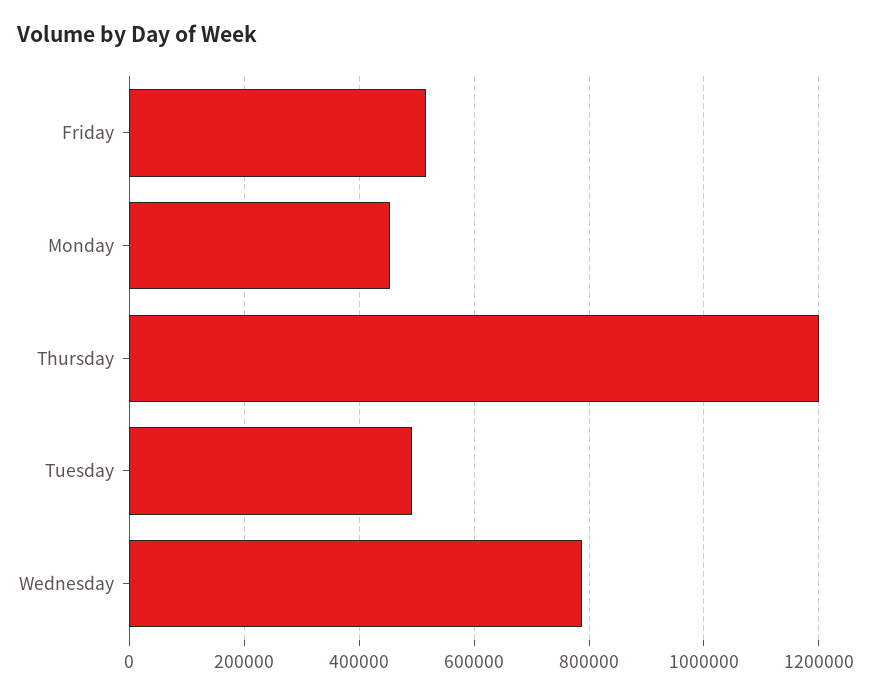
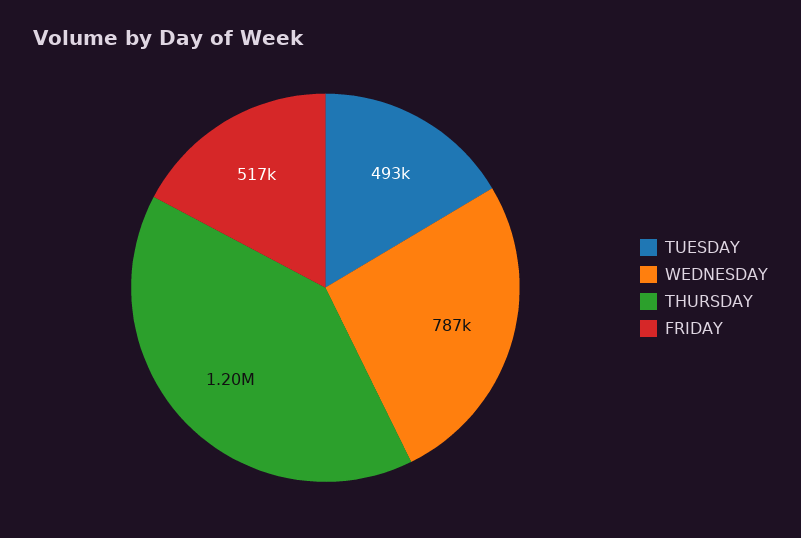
Monday: 460000 -> none

